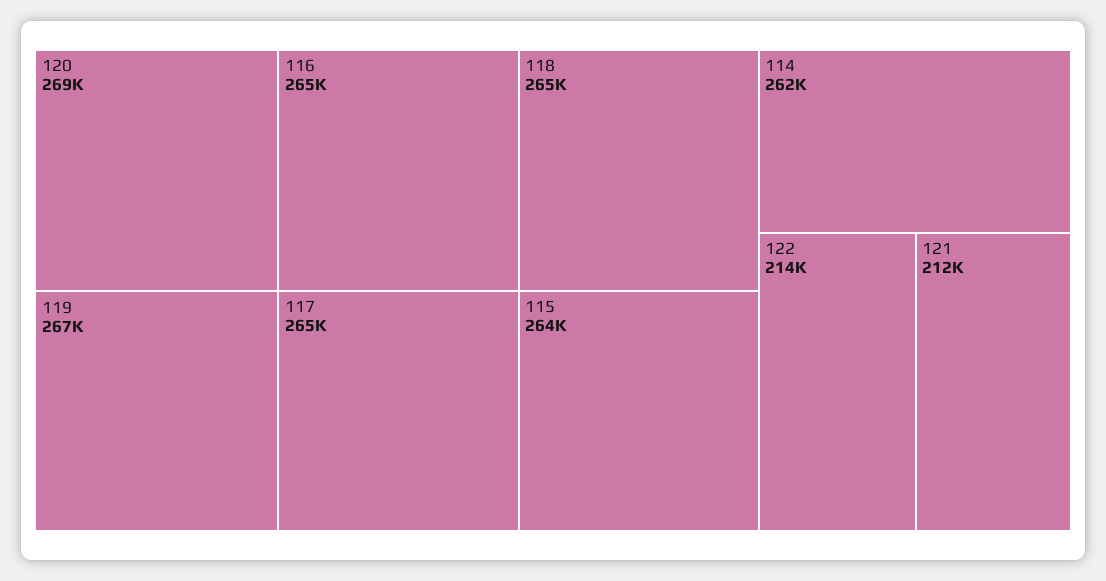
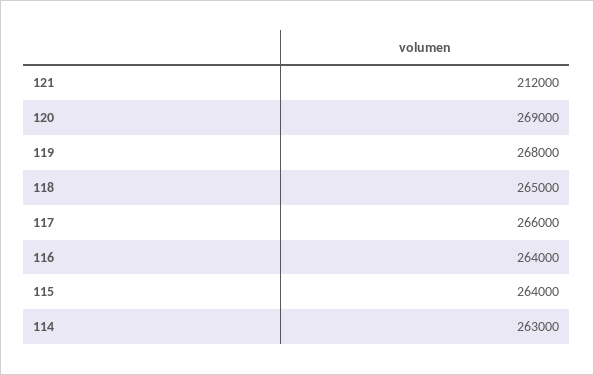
119: 267000 -> 268000
116: 265000 -> 264000
117: 265000 -> 266000
114: 262000 -> 263000
122: 214000 -> none

